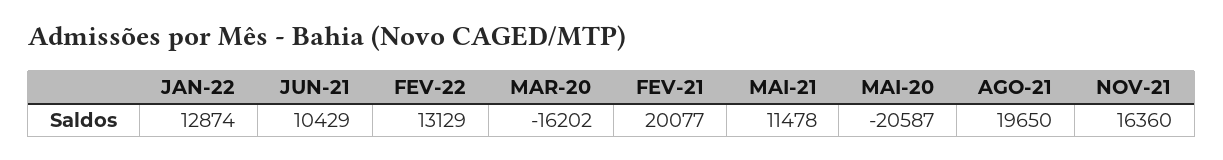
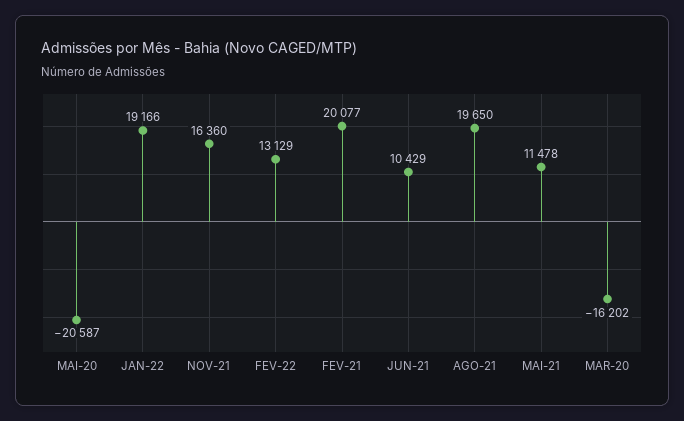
JAN-22: 12874 -> 19166

